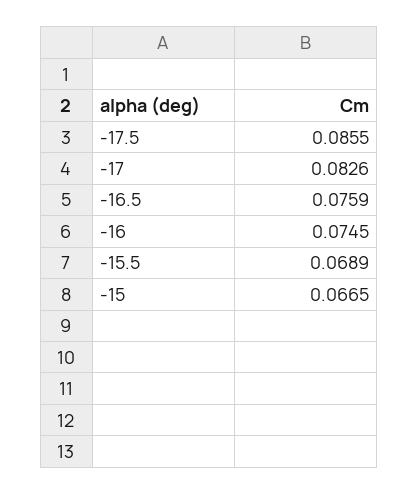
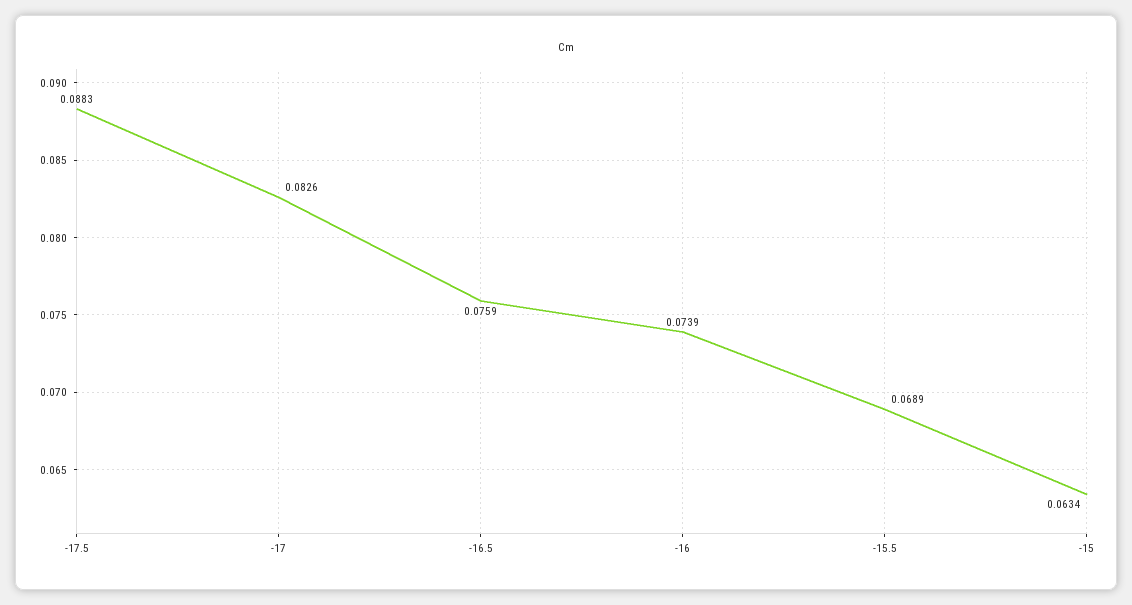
-17.5: 0.0855 -> 0.0883
-16: 0.0745 -> 0.0739
-15: 0.0665 -> 0.0634

